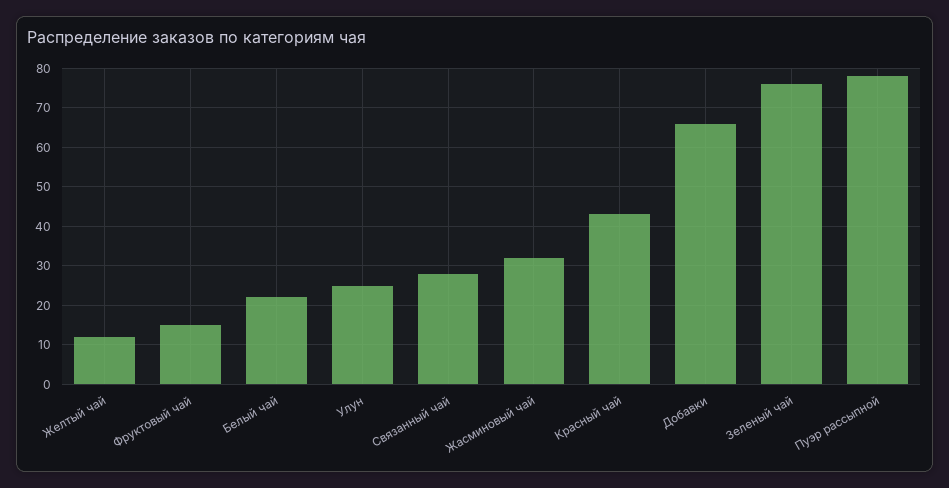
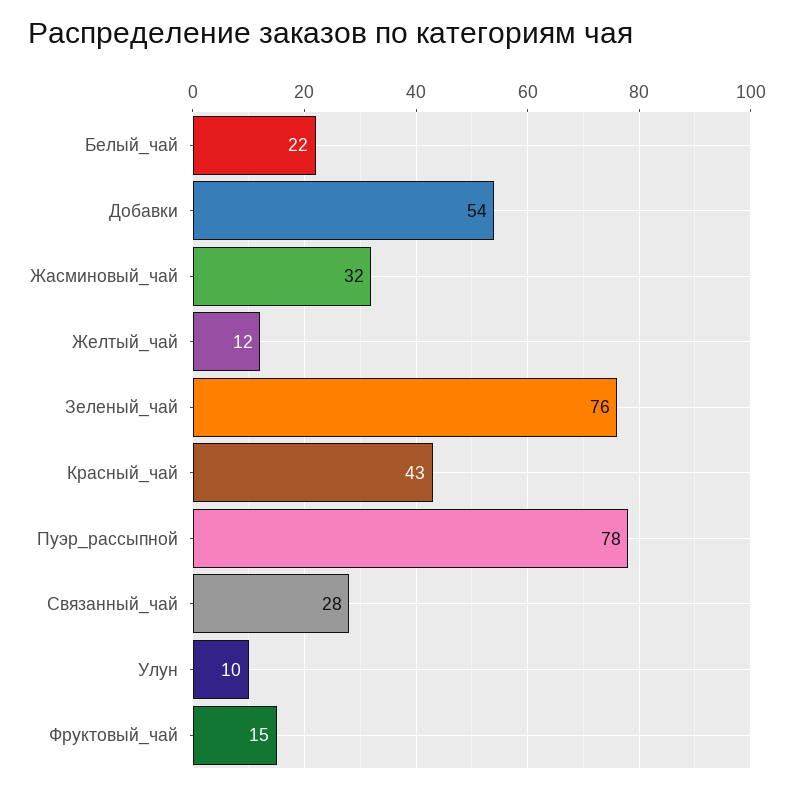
Улун: 25 -> 10
Добавки: 65 -> 54

